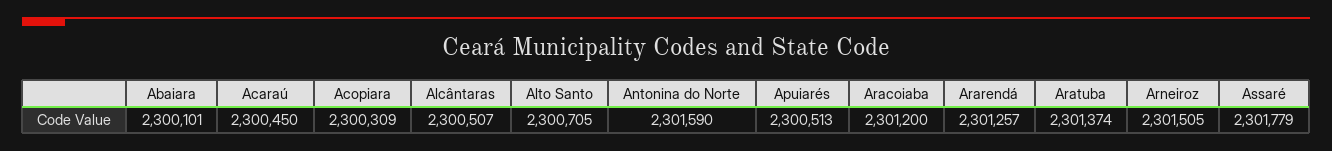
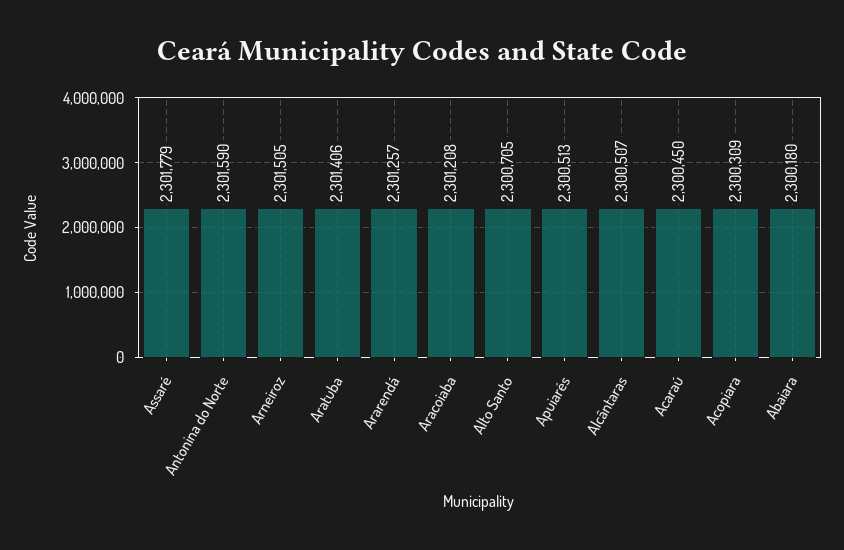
Abaiara: 2300101 -> 2300180
Aracoiaba: 2301200 -> 2301208
Aratuba: 2301374 -> 2301406

